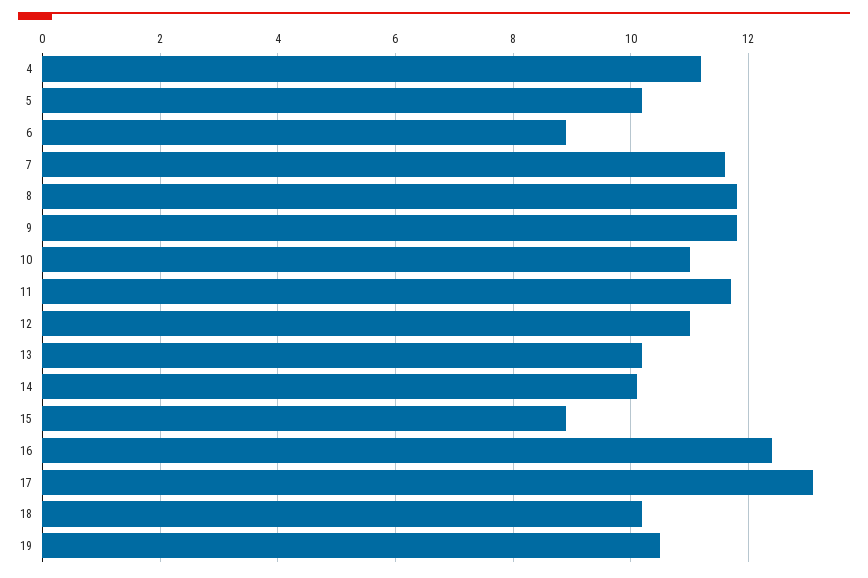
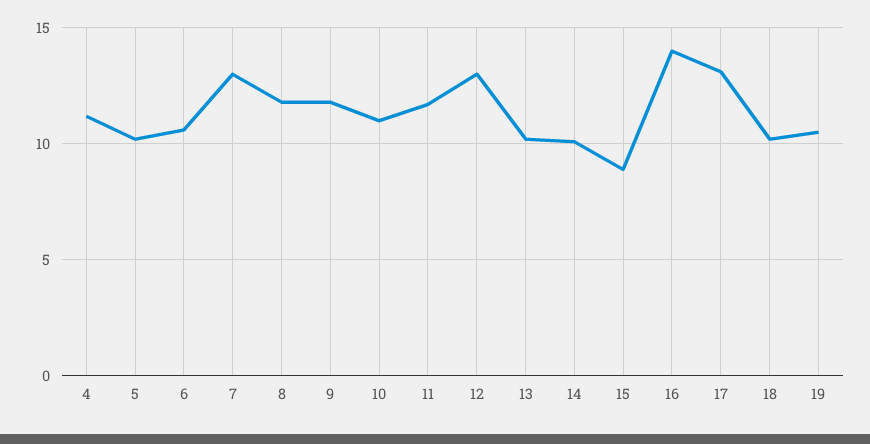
6: 9 -> 10.5
7: 11.5 -> 13
12: 11 -> 13
16: 12.5 -> 14

